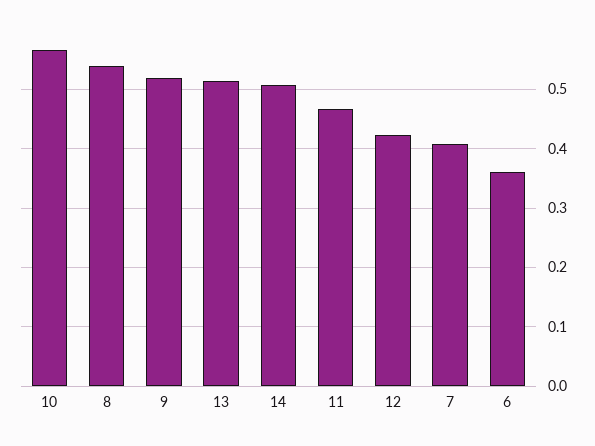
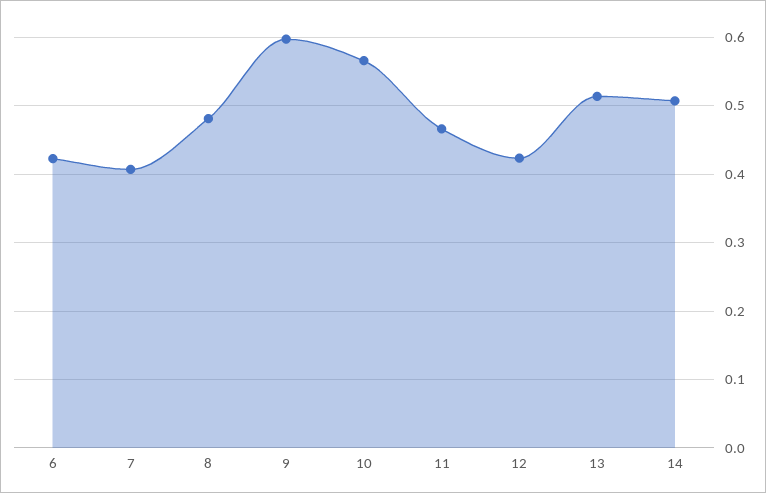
8: 0.54 -> 0.48
9: 0.52 -> 0.6
6: 0.36 -> 0.42

